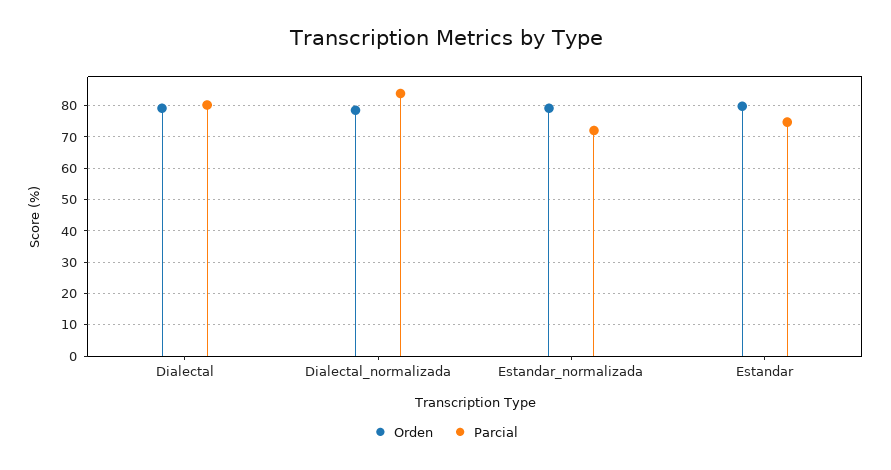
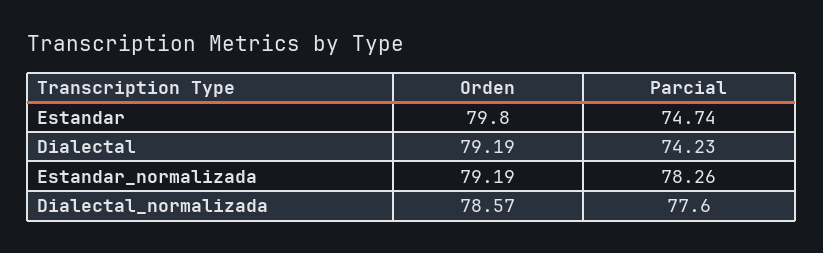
Parcial, Dialectal: 80 -> 74.23
Parcial, Dialectal_normalizada: 84 -> 77.6
Parcial, Estandar_normalizada: 72 -> 78.26

